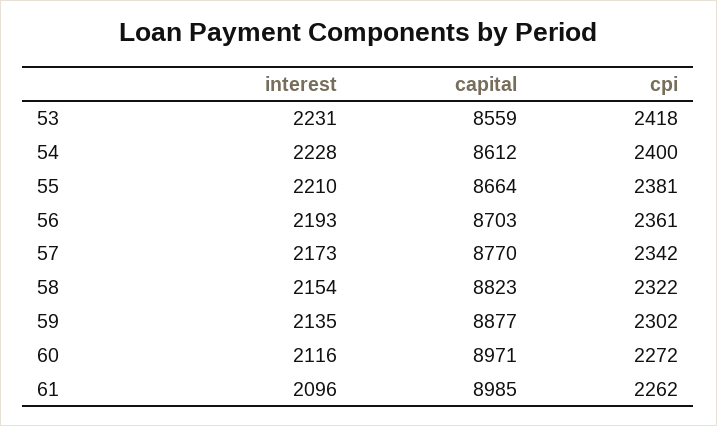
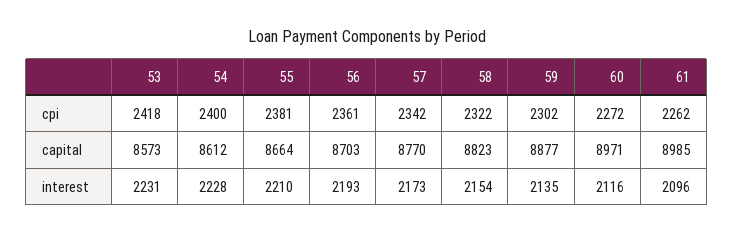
capital, 53: 8559 -> 8573

